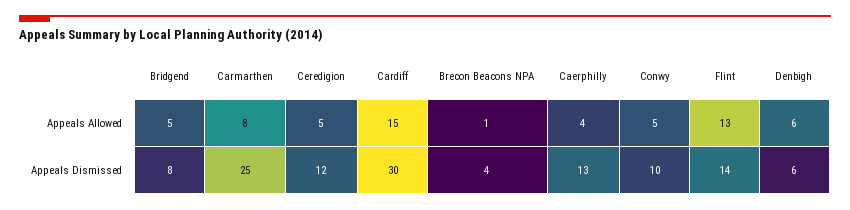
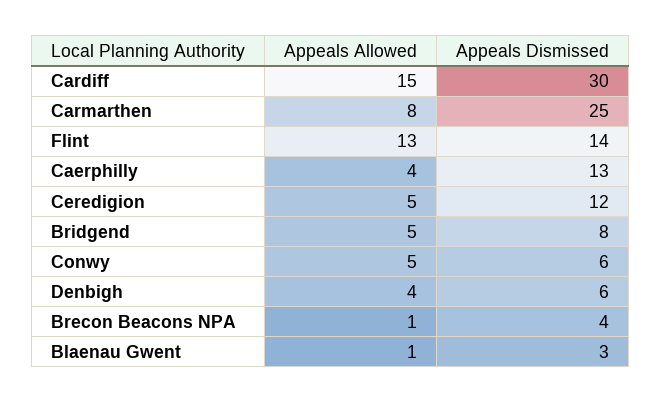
Denbigh, Appeals Allowed: 6 -> 4
Conwy, Appeals Dismissed: 10 -> 6
Blaenau Gwent, Appeals Allowed: none -> 1
Blaenau Gwent, Appeals Dismissed: none -> 3

